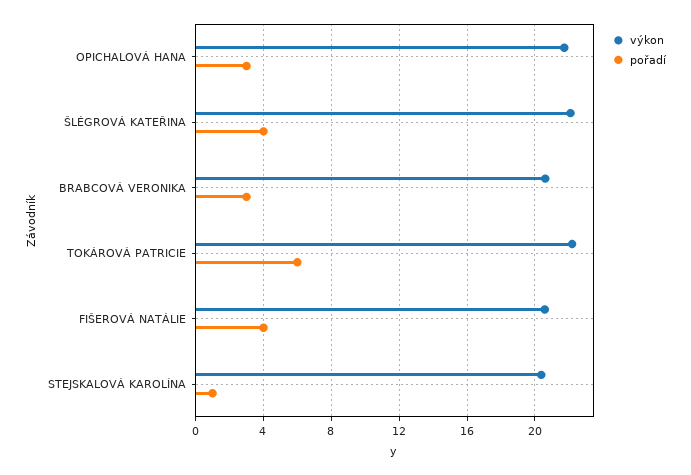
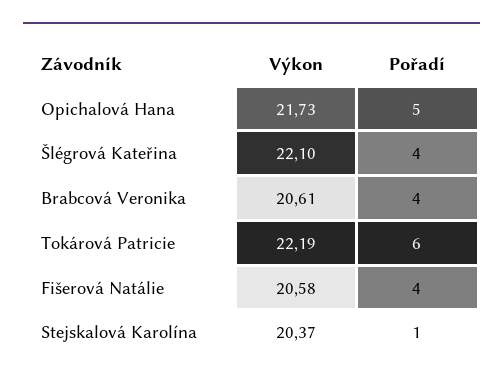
pořadí, OPICHALOVÁ HANA: 3 -> 5
pořadí, BRABCOVÁ VERONIKA: 3 -> 4

